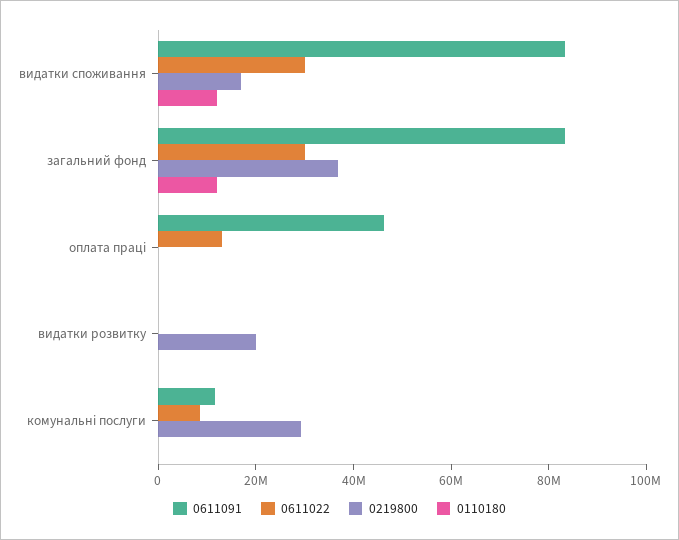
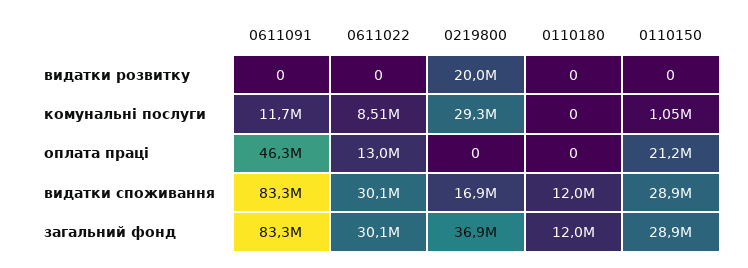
0110150, видатки розвитку: none -> 0
0110150, комунальні послуги: none -> 1050000
0110150, оплата праці: none -> 21200000
0110150, видатки споживання: none -> 28900000
0110150, загальний фонд: none -> 28900000

